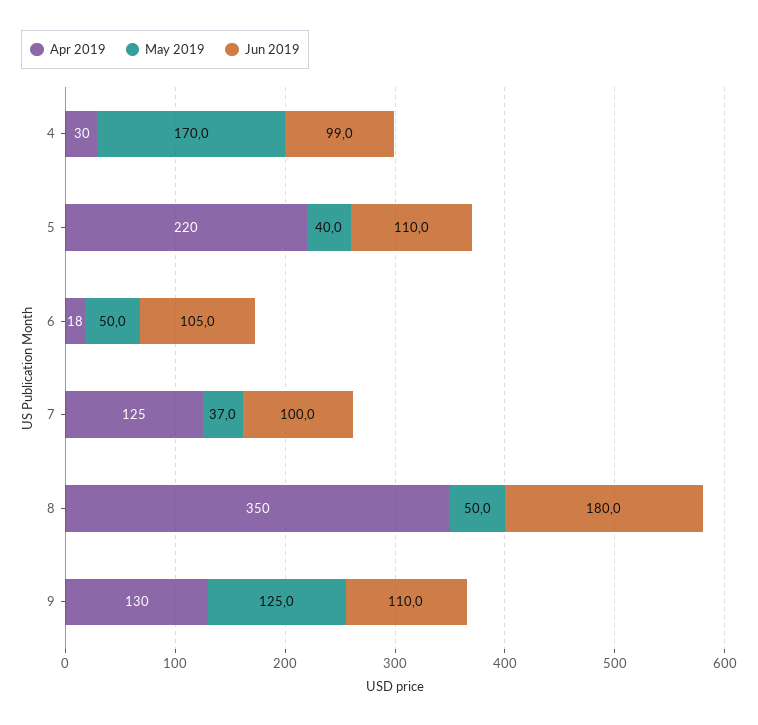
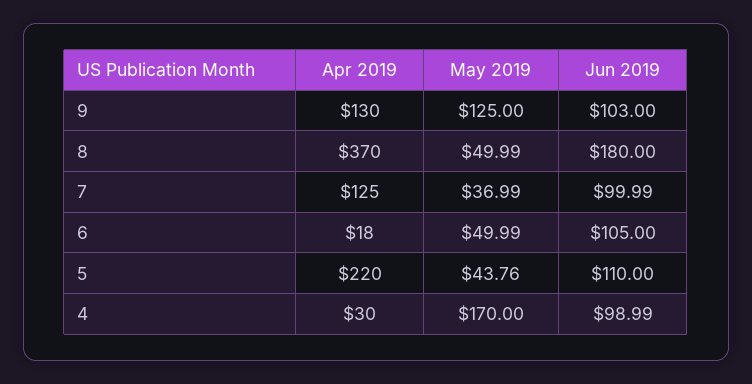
May 2019, 5: 40 -> 43.76
Apr 2019, 8: 350 -> 370
Jun 2019, 9: 110 -> 103

